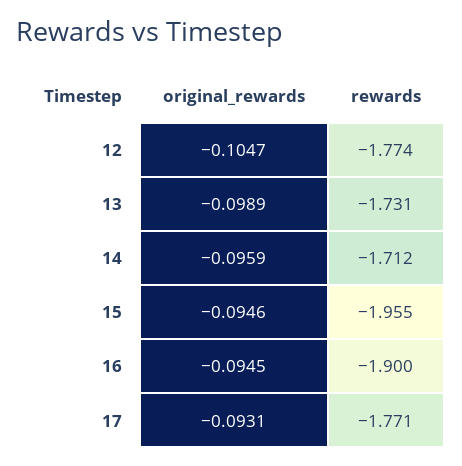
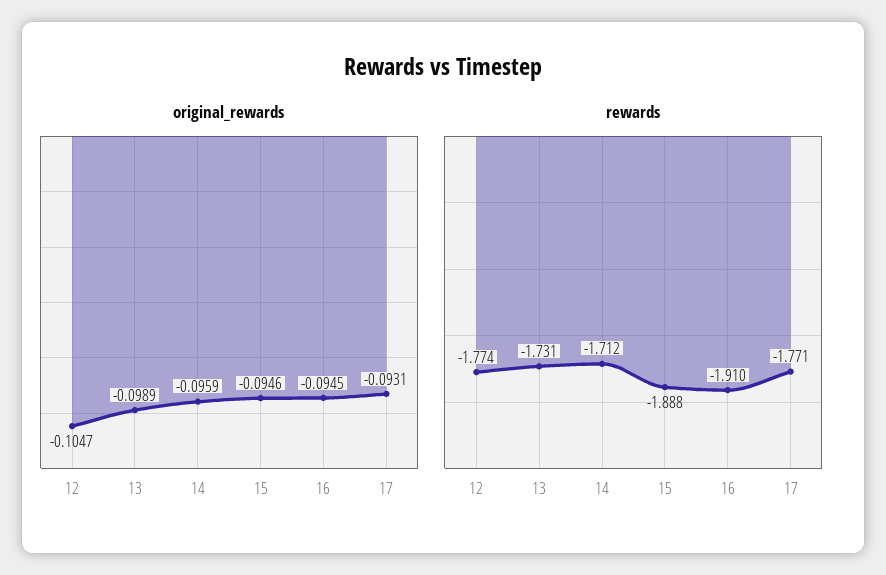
rewards, 15: -1.955 -> -1.888
rewards, 16: -1.9 -> -1.91

